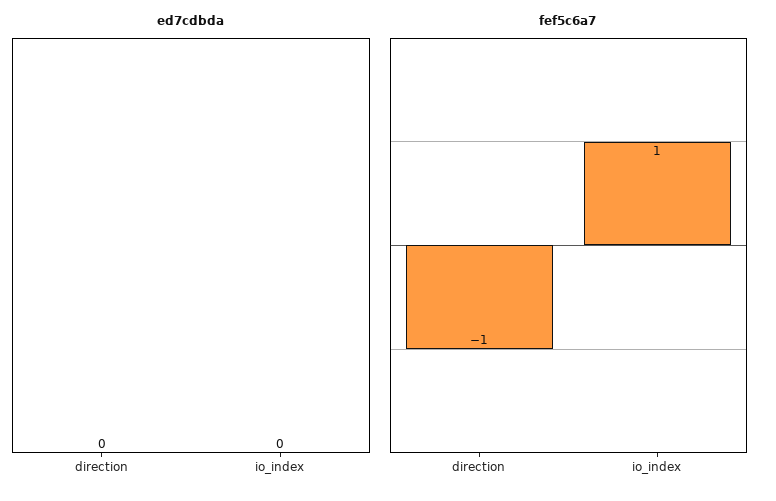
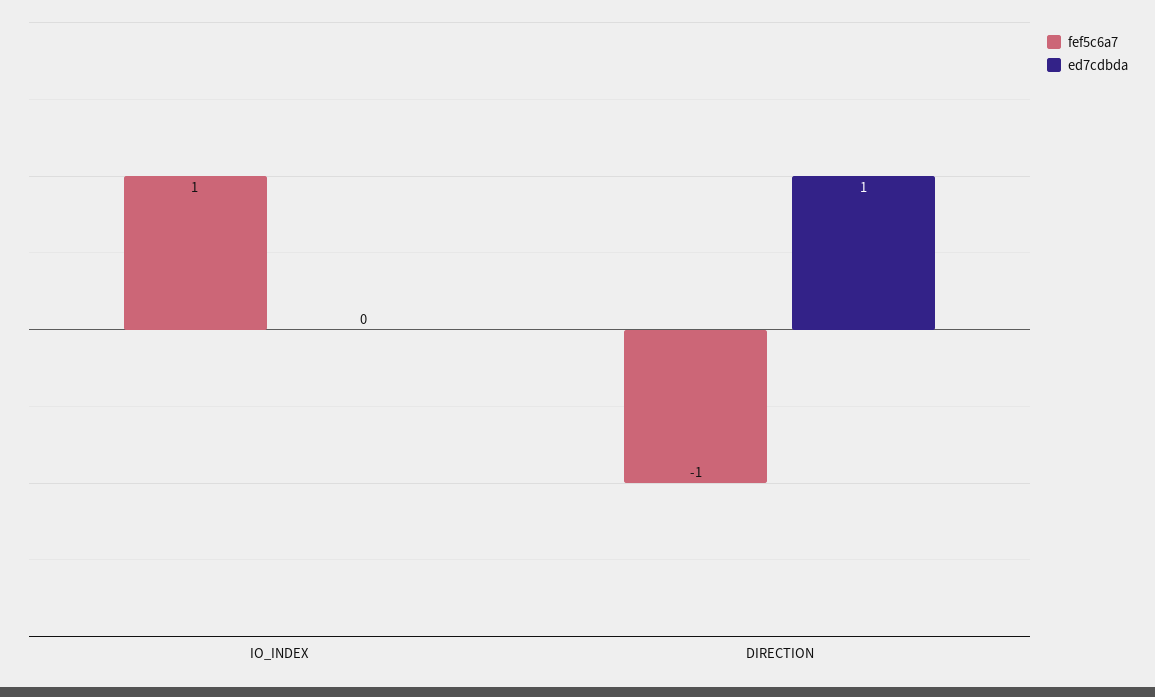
ed7cdbda, direction: 0 -> 1

